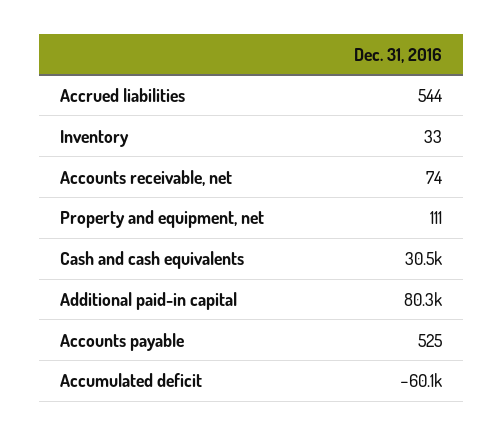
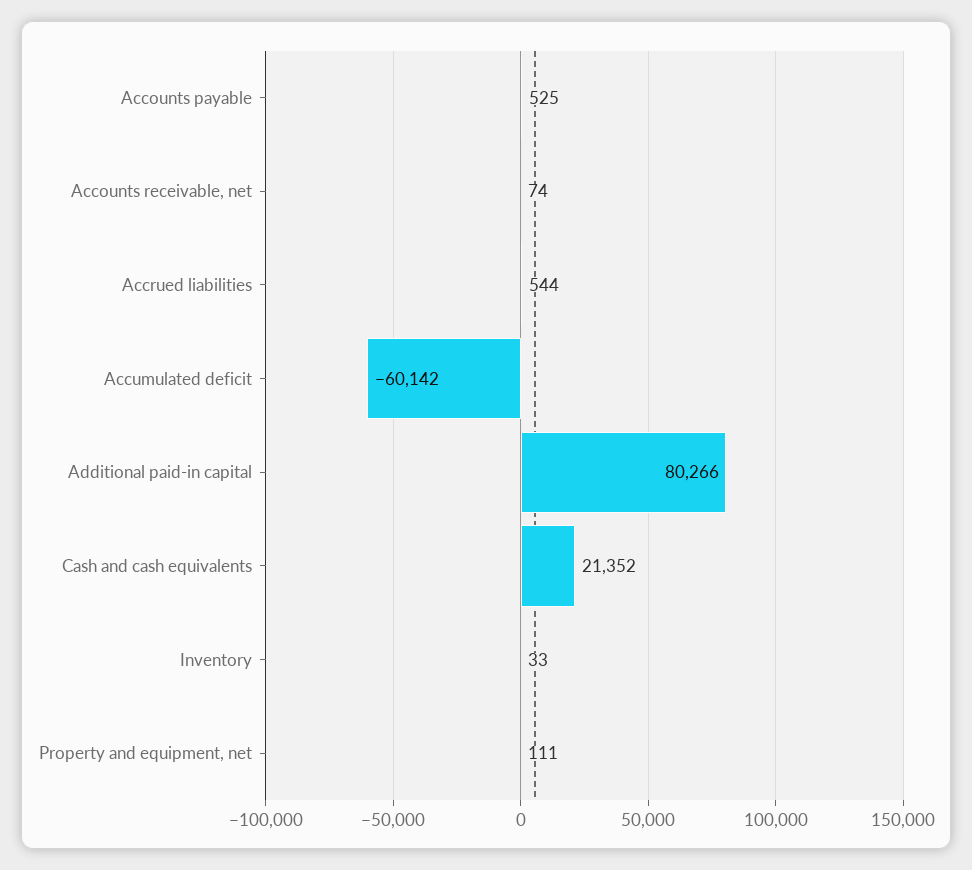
Cash and cash equivalents: 30500 -> 21352

